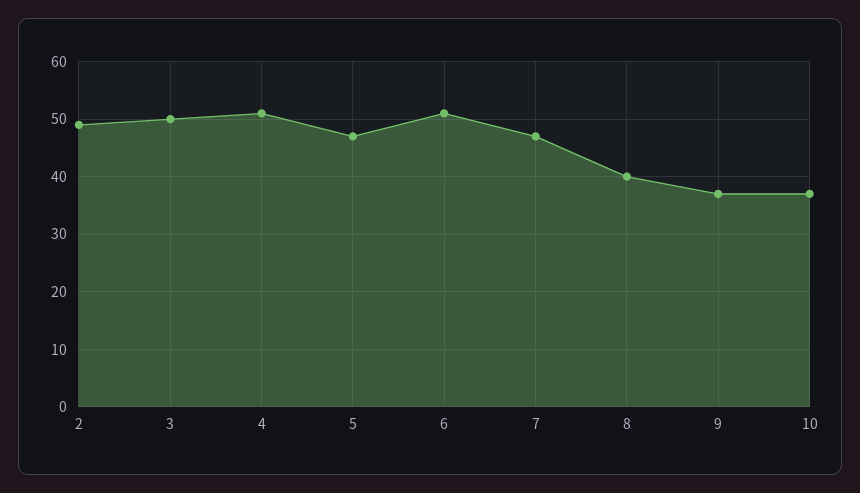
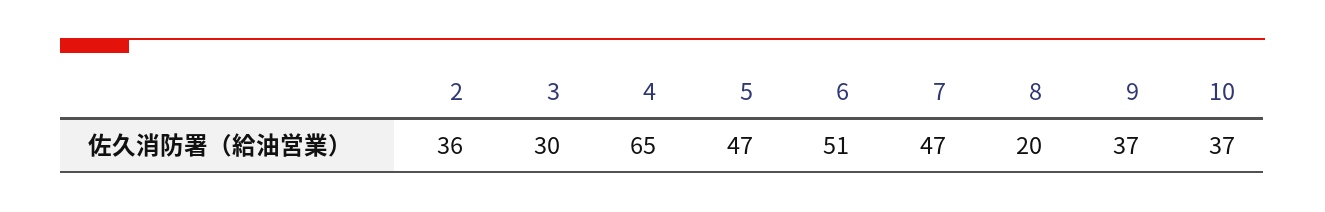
2: 50 -> 36
3: 50 -> 30
4: 50 -> 65
8: 40 -> 20

